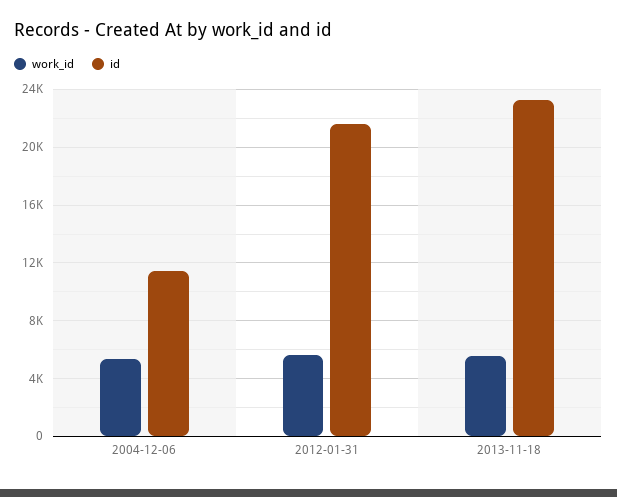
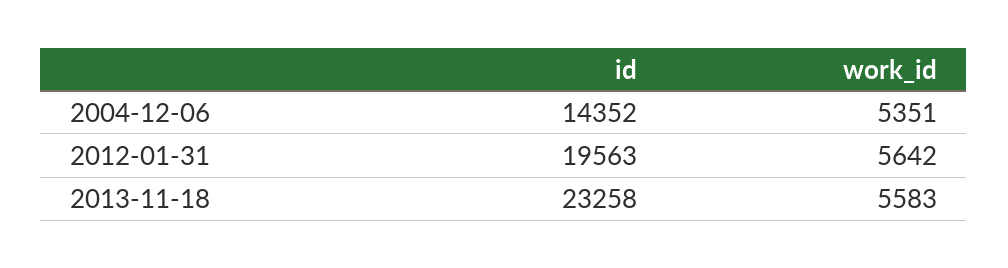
id, 2004-12-06: 11500 -> 14352
id, 2012-01-31: 21500 -> 19563

